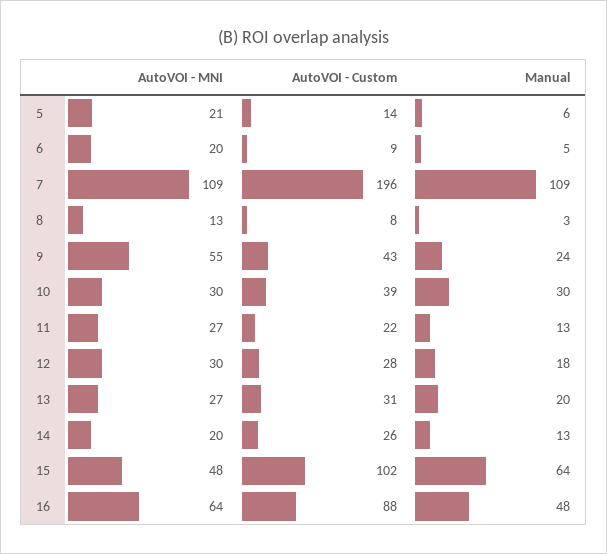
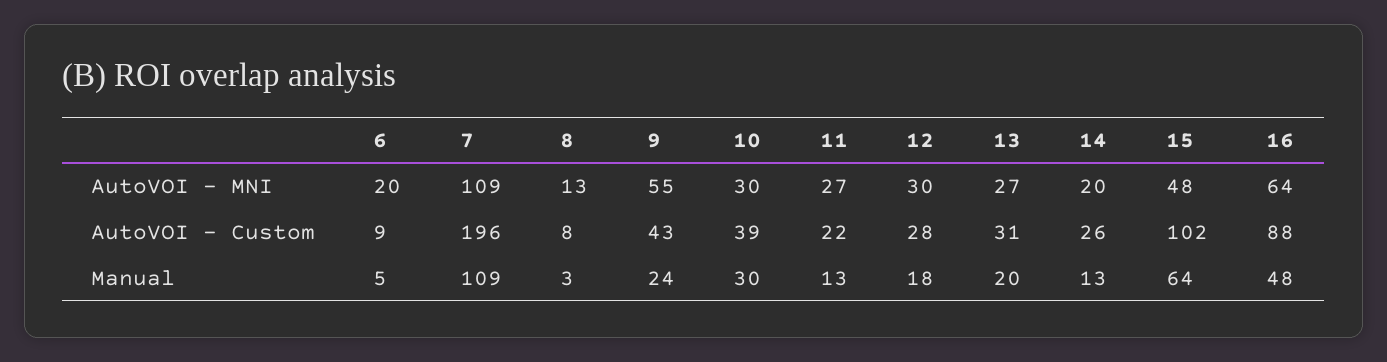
AutoVOI - MNI, 5: 21 -> none
AutoVOI - Custom, 5: 14 -> none
Manual, 5: 6 -> none

